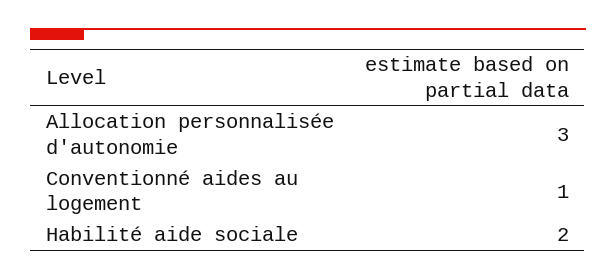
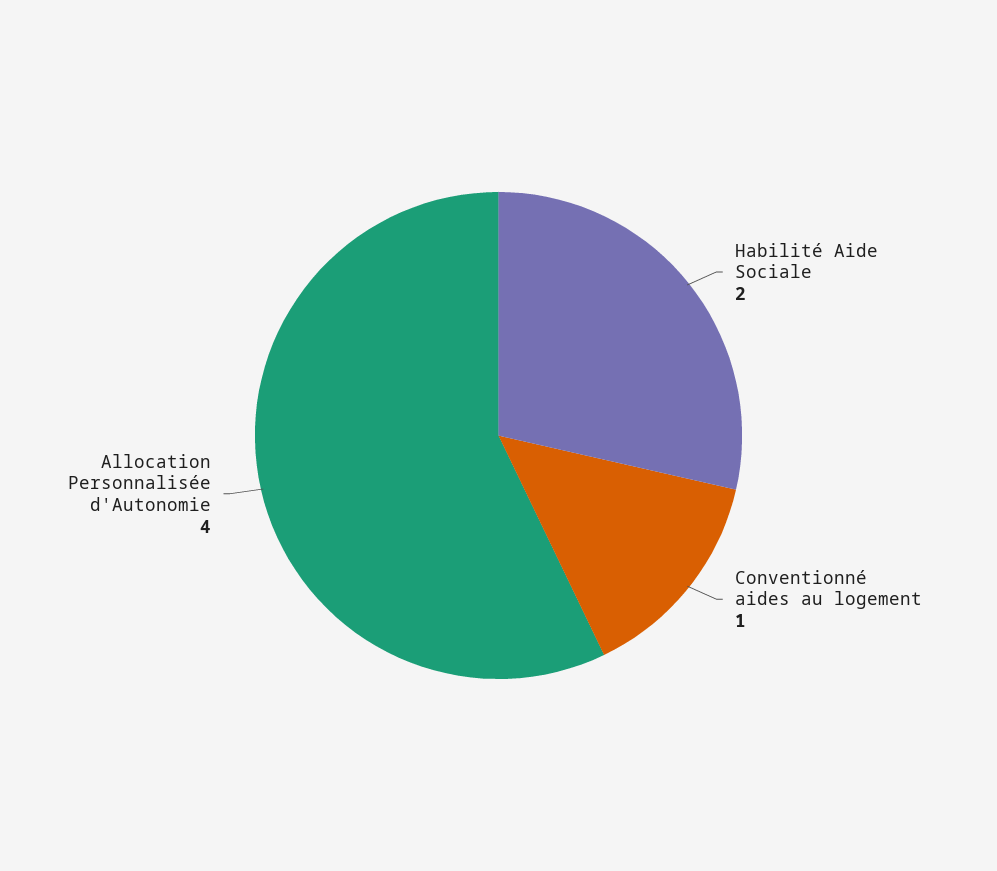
Allocation personnalisée d'autonomie: 3 -> 4

